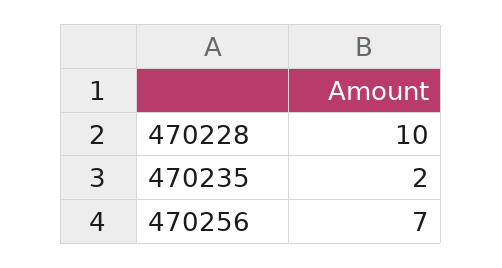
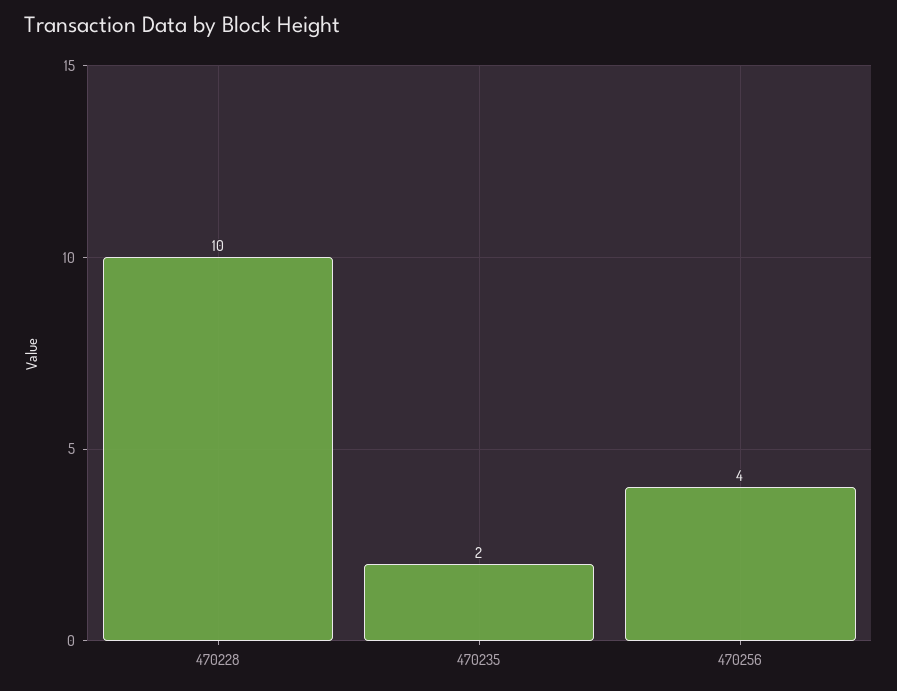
470256: 7 -> 4

